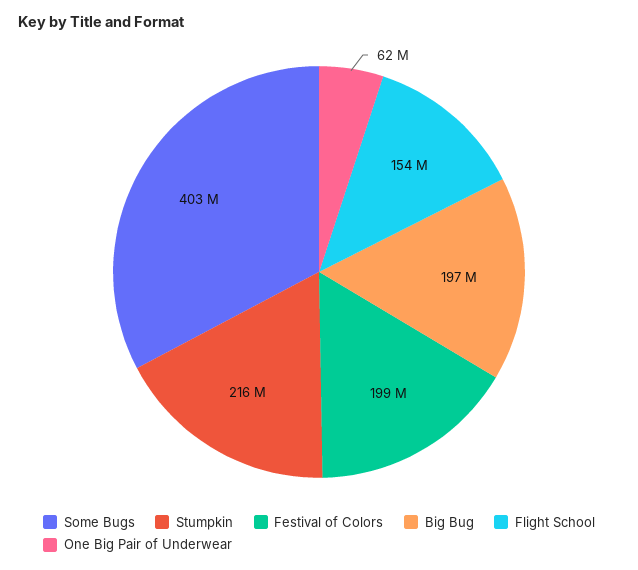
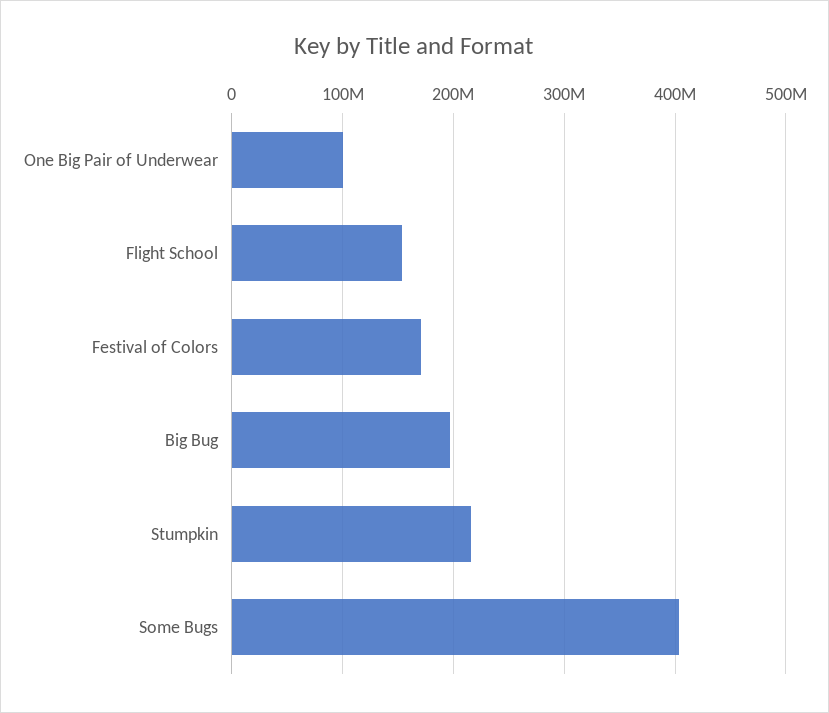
Festival of Colors: 199000000 -> 170000000
One Big Pair of Underwear: 62000000 -> 100000000

